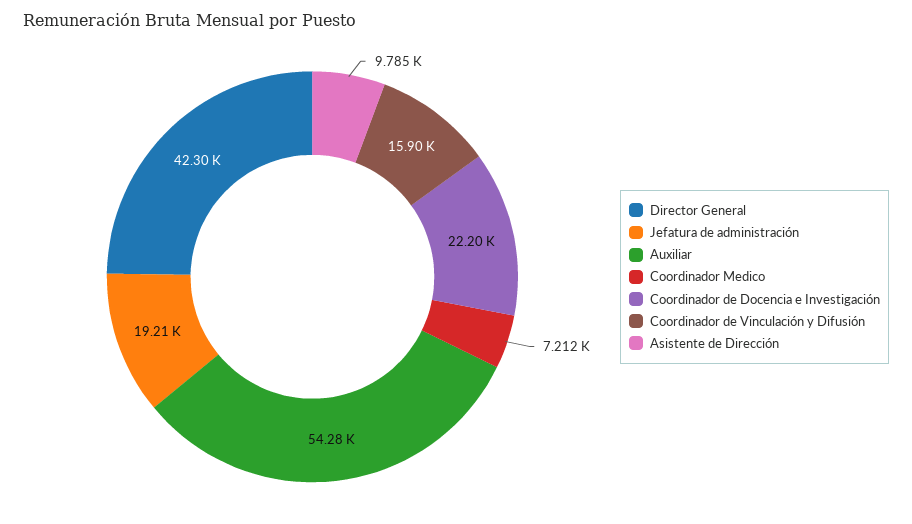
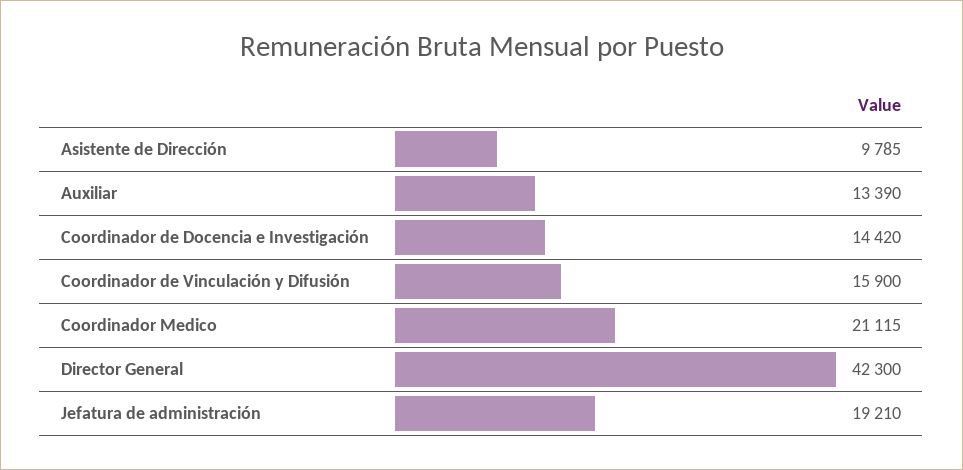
Auxiliar: 54280 -> 13390
Coordinador Medico: 7212 -> 21115
Coordinador de Docencia e Investigación: 22200 -> 14420

